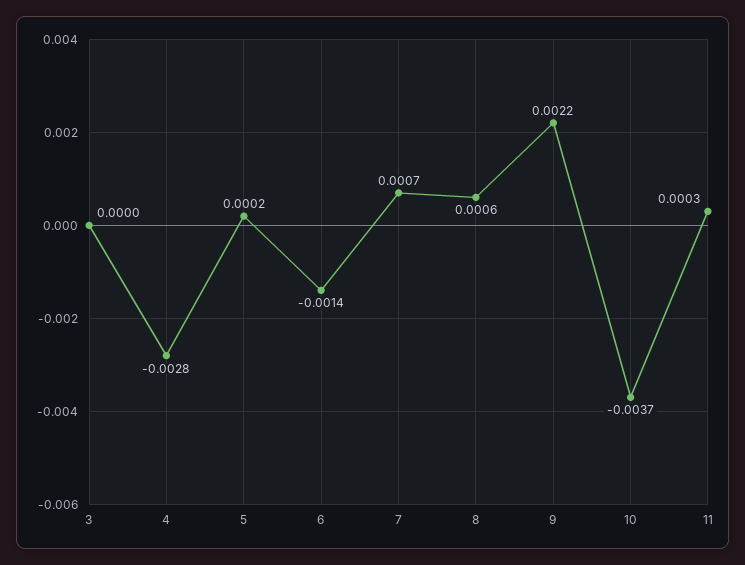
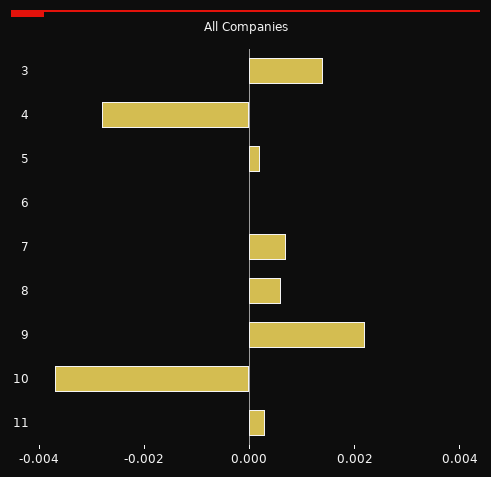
3: 0 -> 0.0015
6: -0.0014 -> 0

